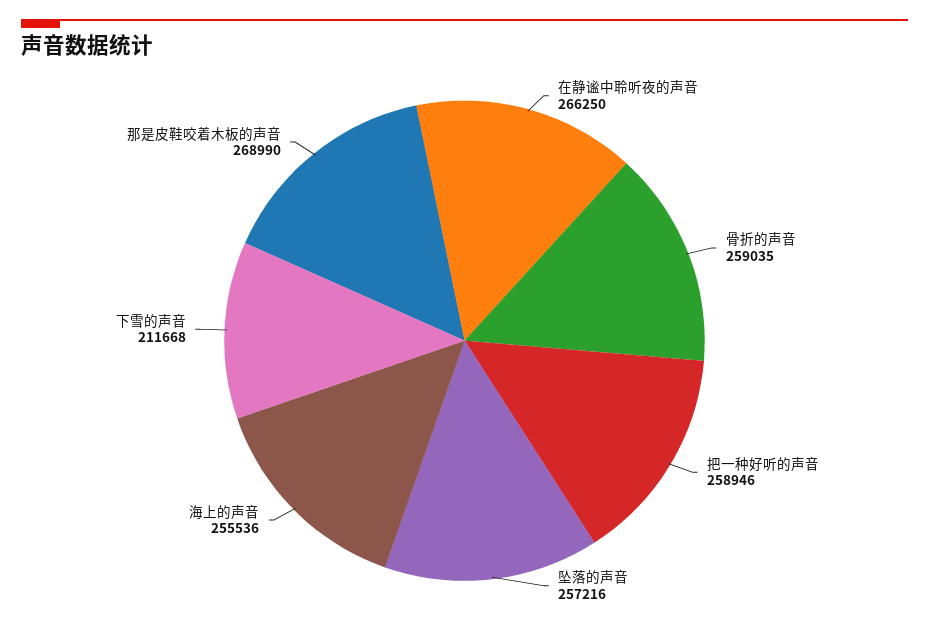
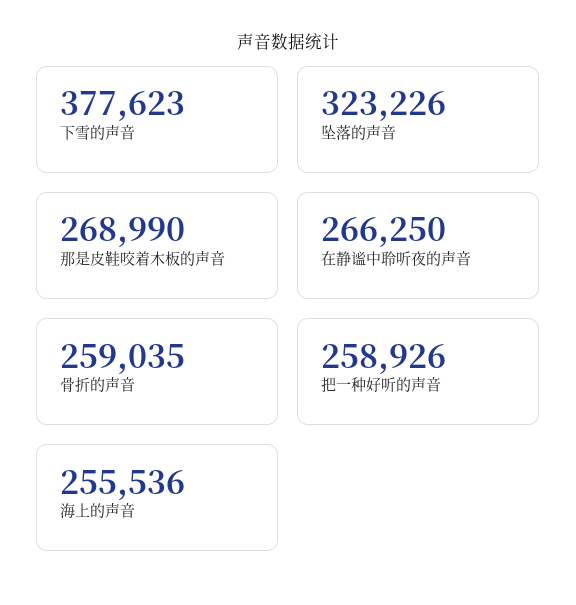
把一种好听的声音: 258946 -> 258926
坠落的声音: 257216 -> 323226
下雪的声音: 211668 -> 377623

